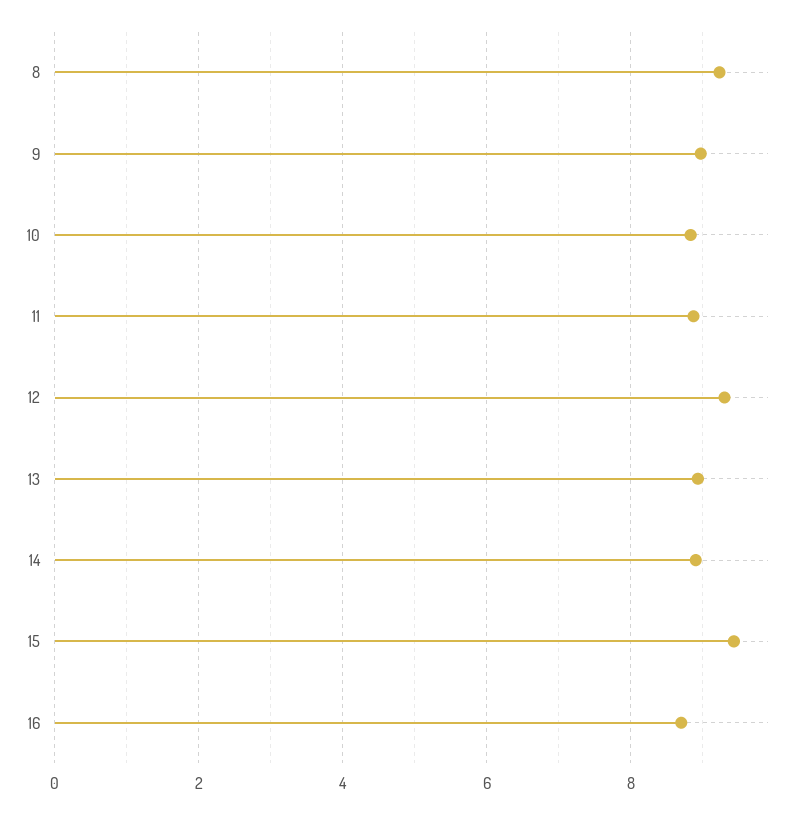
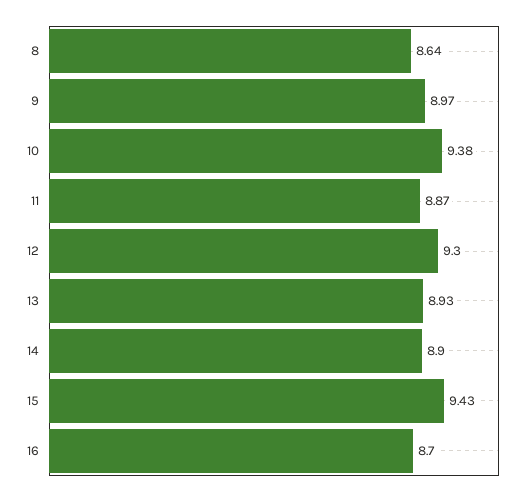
8: 9.2 -> 8.64
10: 8.8 -> 9.38

